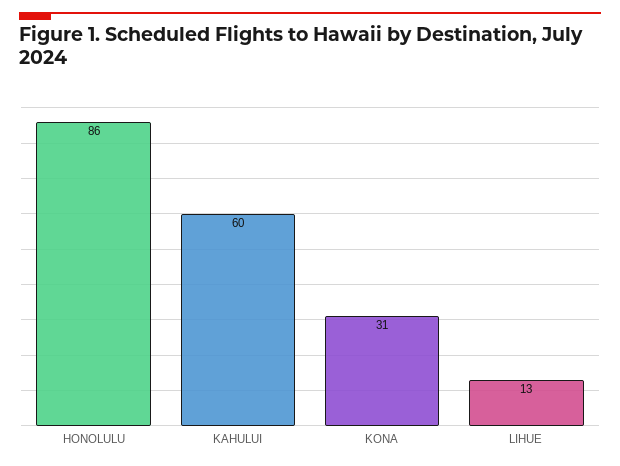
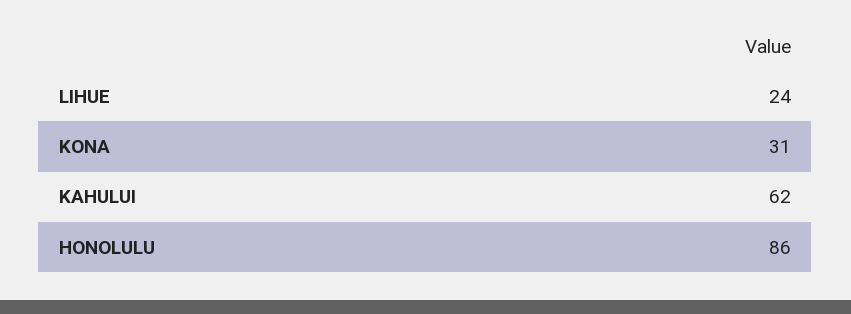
KAHULUI: 60 -> 62
LIHUE: 13 -> 24

